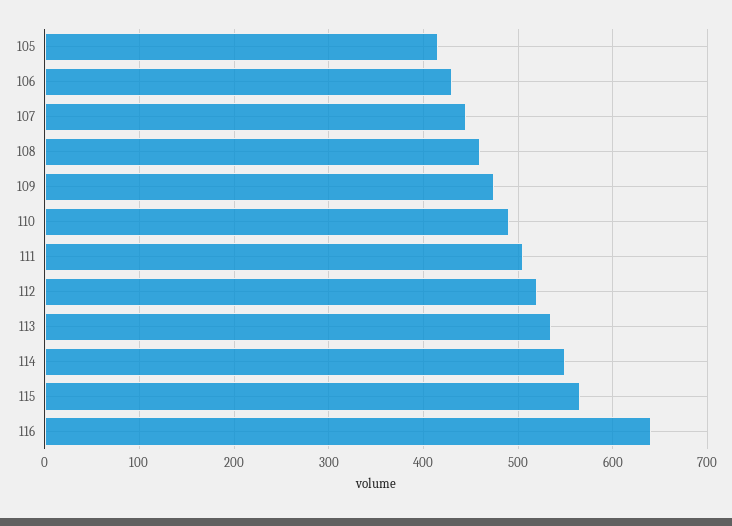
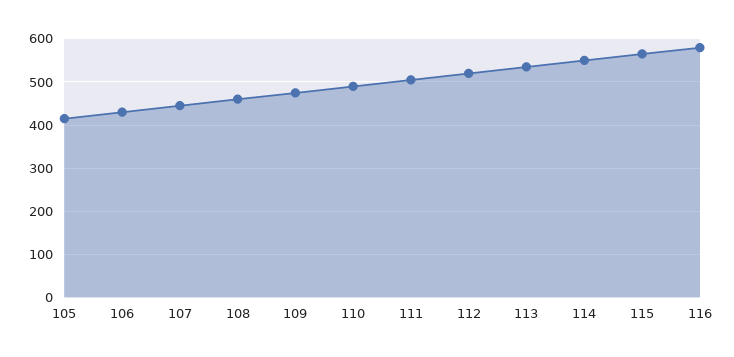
116: 640 -> 580

